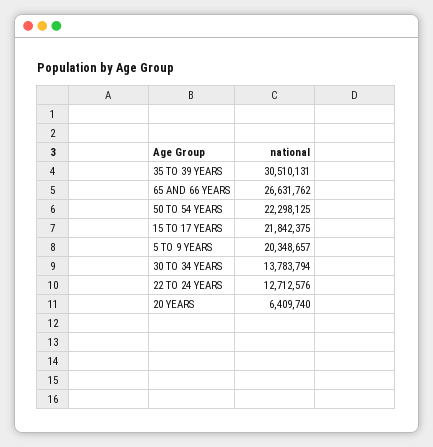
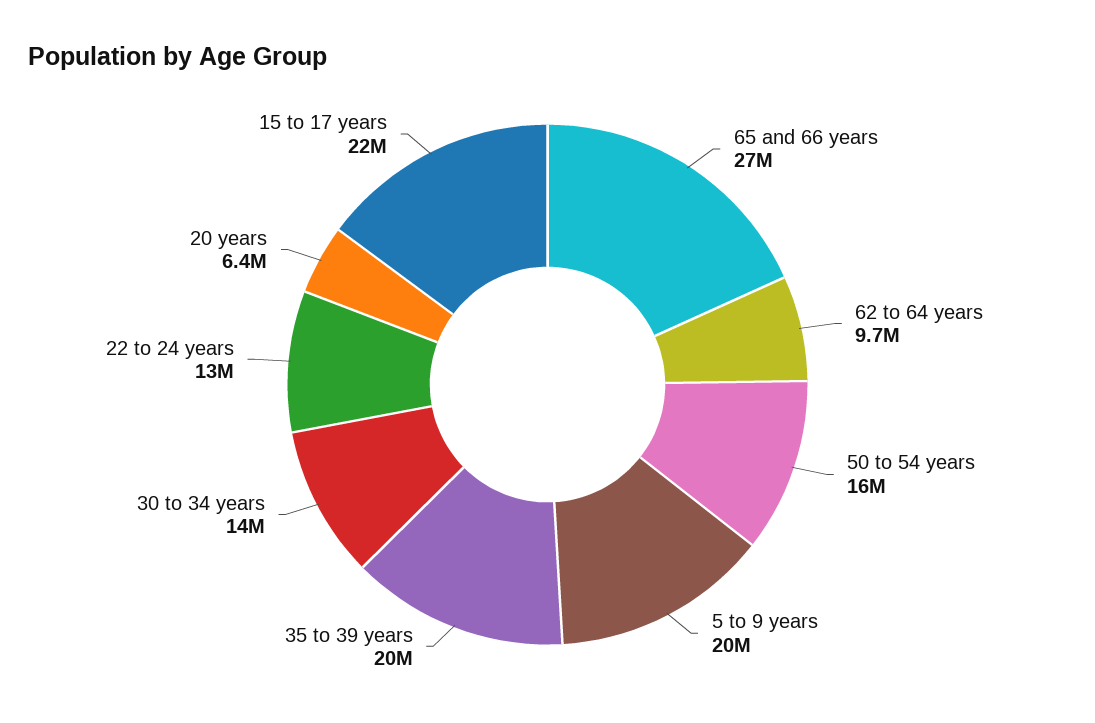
35 TO 39 YEARS: 30510131 -> 20000000
50 TO 54 YEARS: 22298125 -> 16000000
62 to 64 years: none -> 9700000

